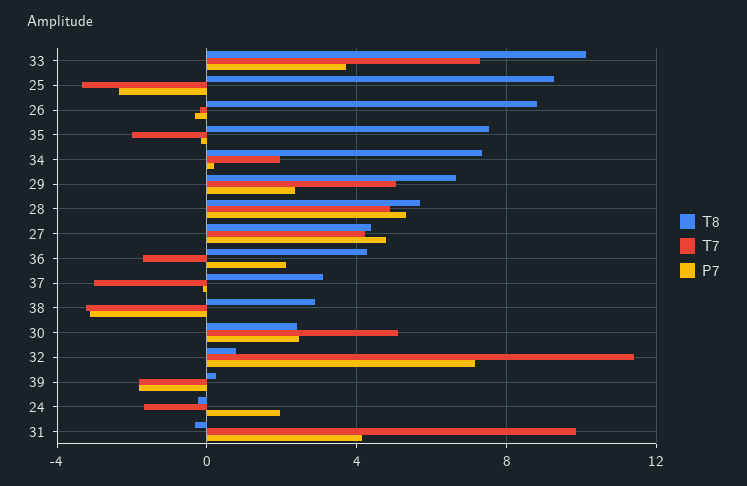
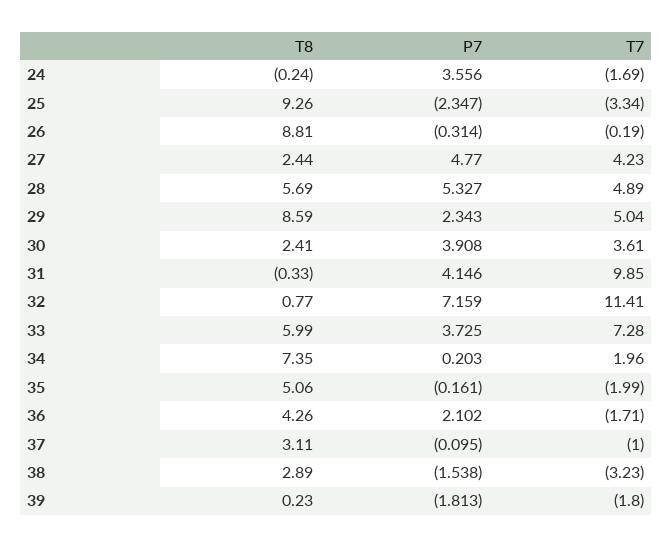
T8, 33: 10 -> 5.99
T8, 35: 7.5 -> 5.06
T8, 29: 6.5 -> 8.59
T8, 27: 4.5 -> 2.44
T7, 37: -3 -> -1
P7, 38: -3 -> -1.538
T7, 30: 5 -> 3.61
P7, 30: 2.5 -> 3.908
P7, 24: 2 -> 3.556

